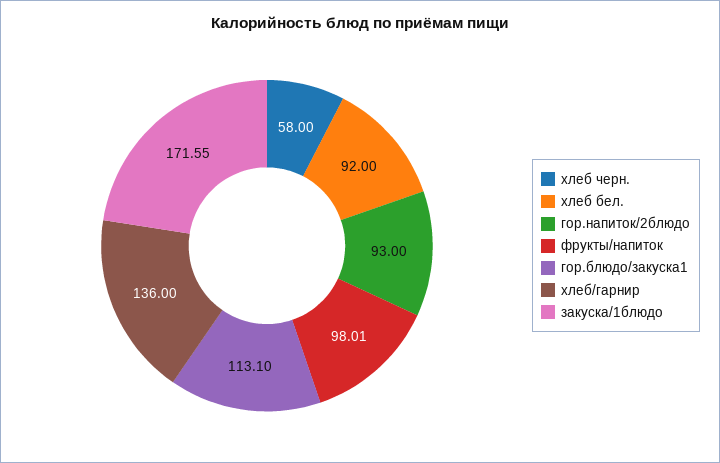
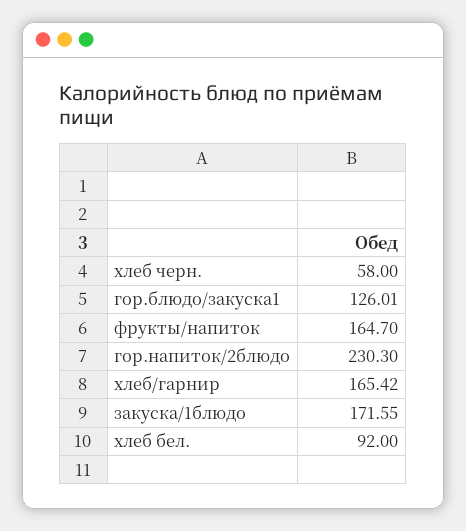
гор.напиток/2блюдо: 93 -> 230.3
фрукты/напиток: 98.01 -> 164.7
гор.блюдо/закуска1: 113.1 -> 126.01
хлеб/гарнир: 136 -> 165.42

